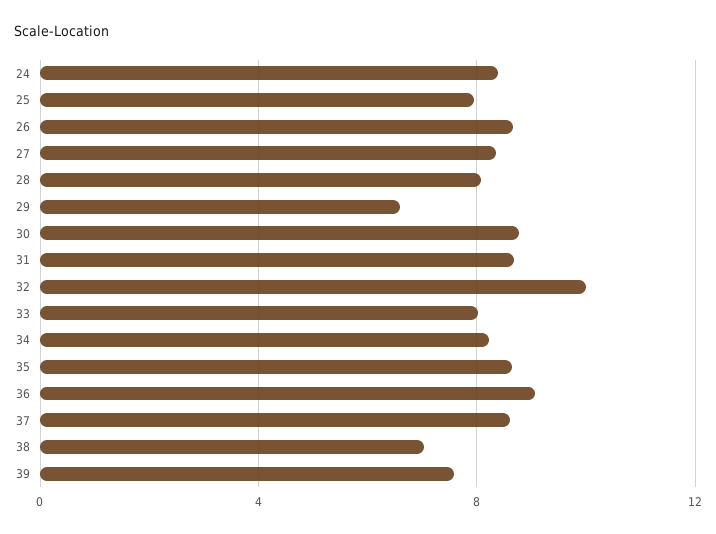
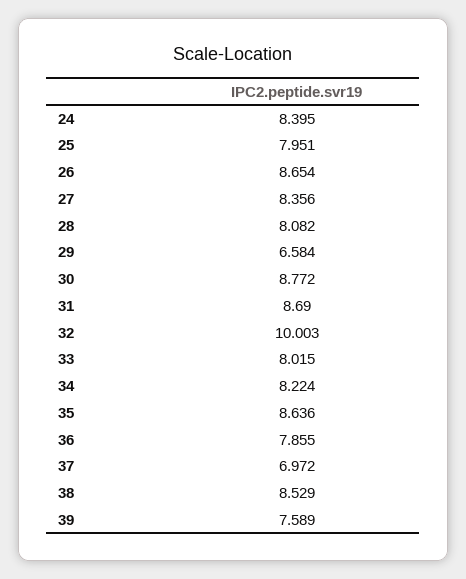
36: 9 -> 7.855
37: 8.5 -> 6.972
38: 7 -> 8.529

